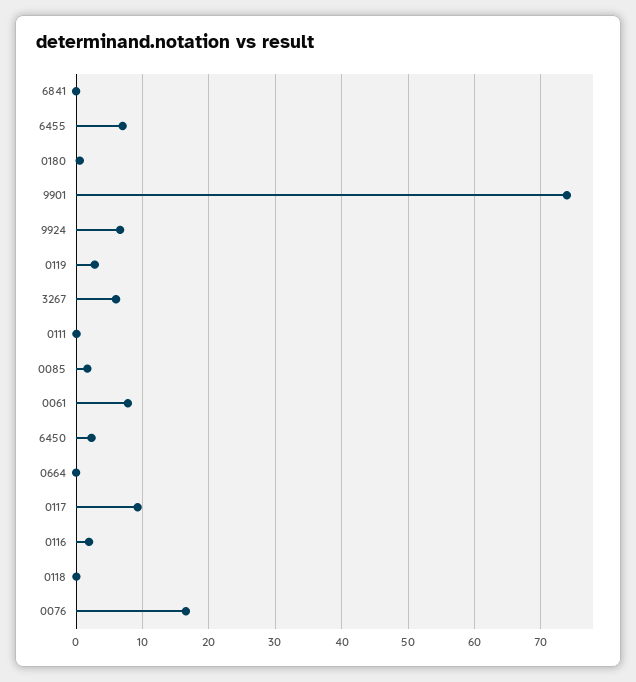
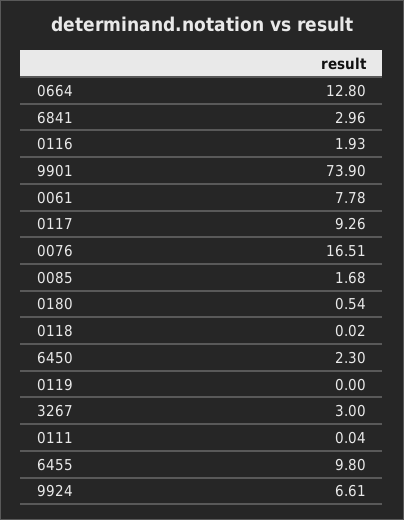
6841: 0 -> 2.96
6455: 7 -> 9.8
0119: 3 -> 0
3267: 6 -> 3
0664: 0 -> 12.8

